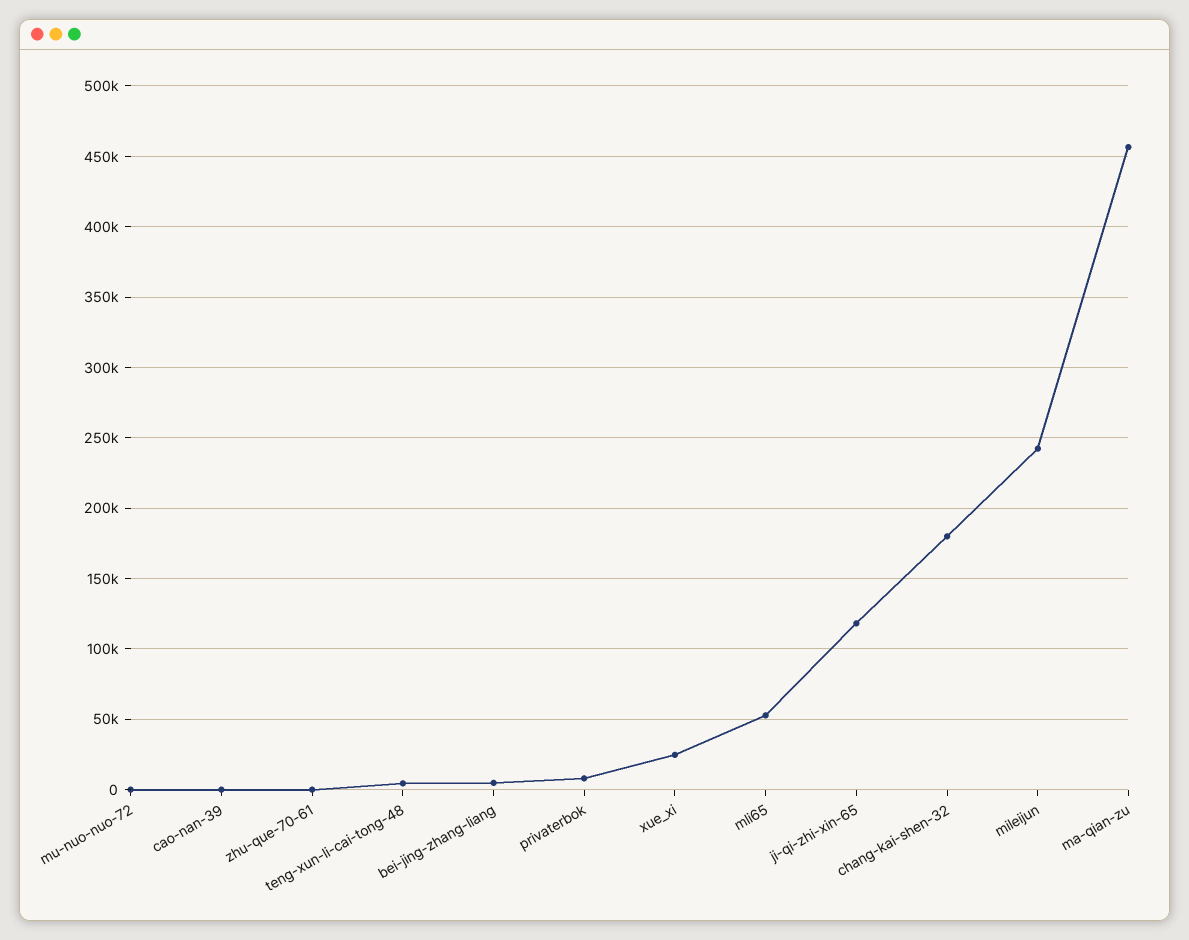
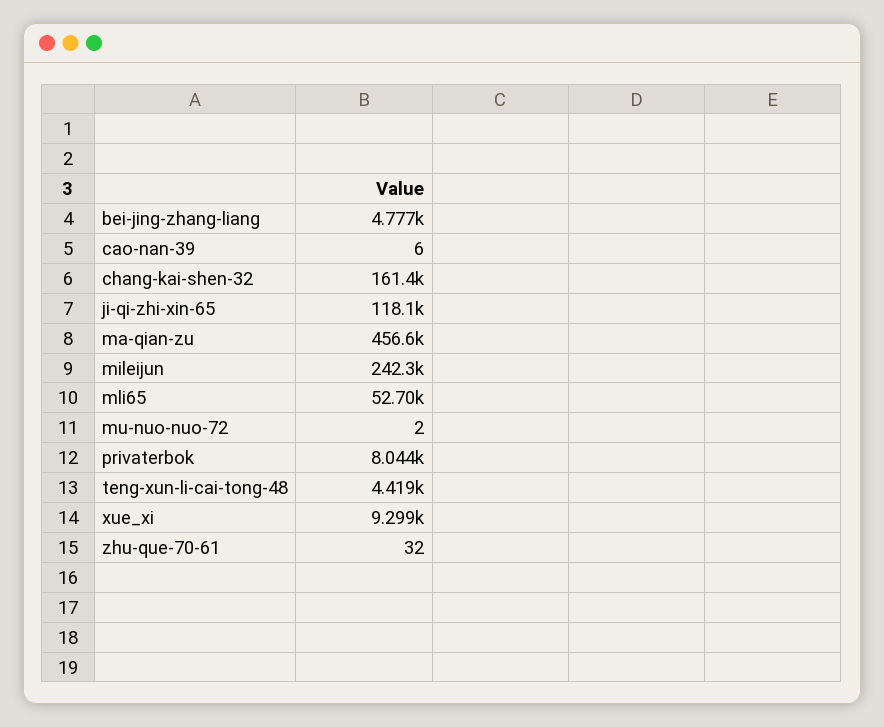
xue_xi: 25000 -> 9299
chang-kai-shen-32: 180000 -> 161400

